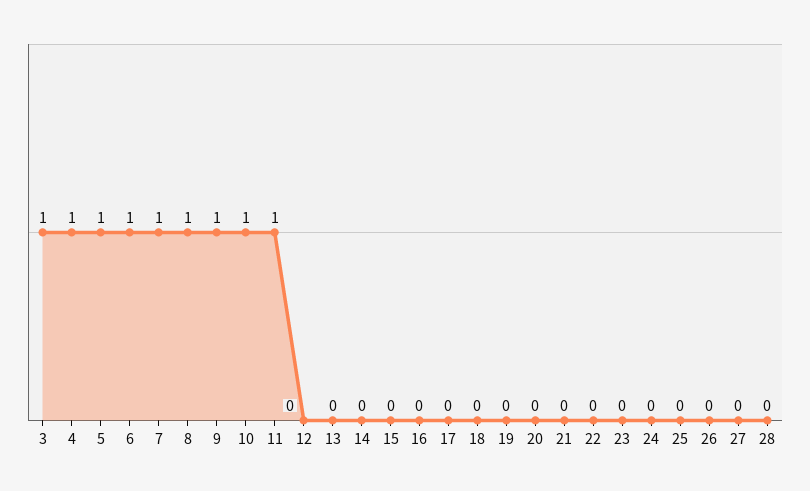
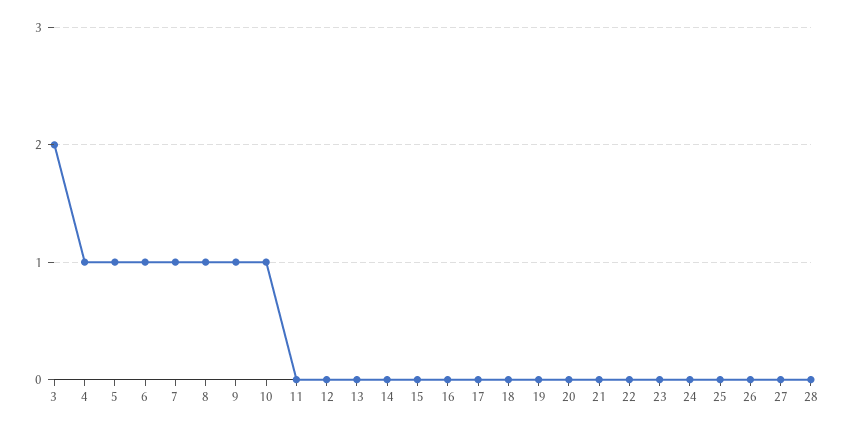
3: 1 -> 2
11: 1 -> 0

